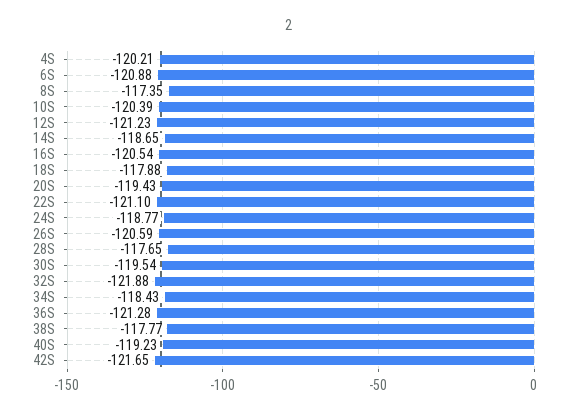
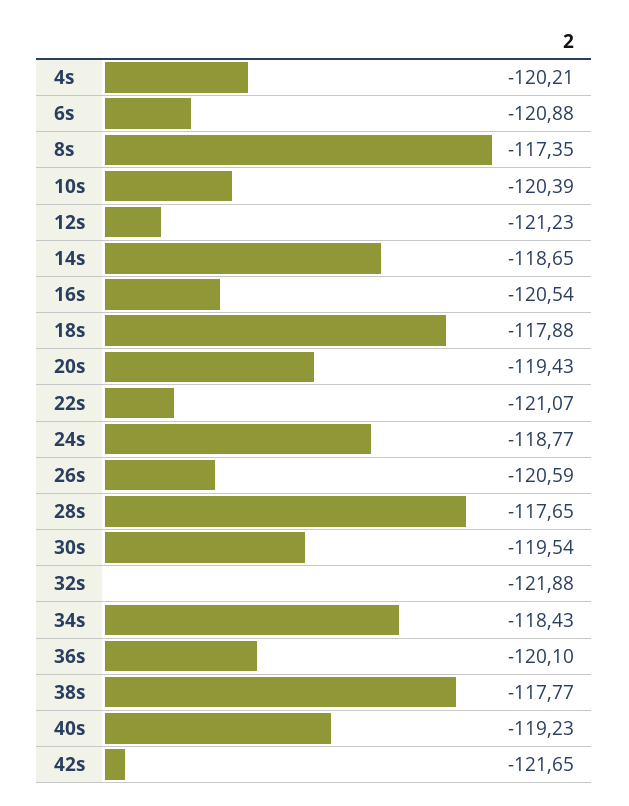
22S: -121.1 -> -121.07
36S: -121.28 -> -120.1

